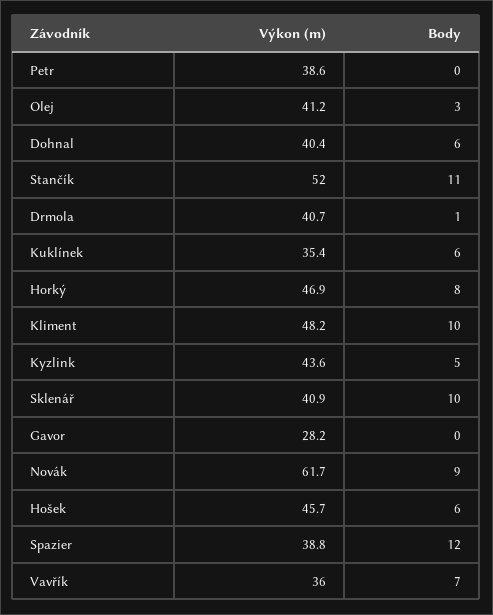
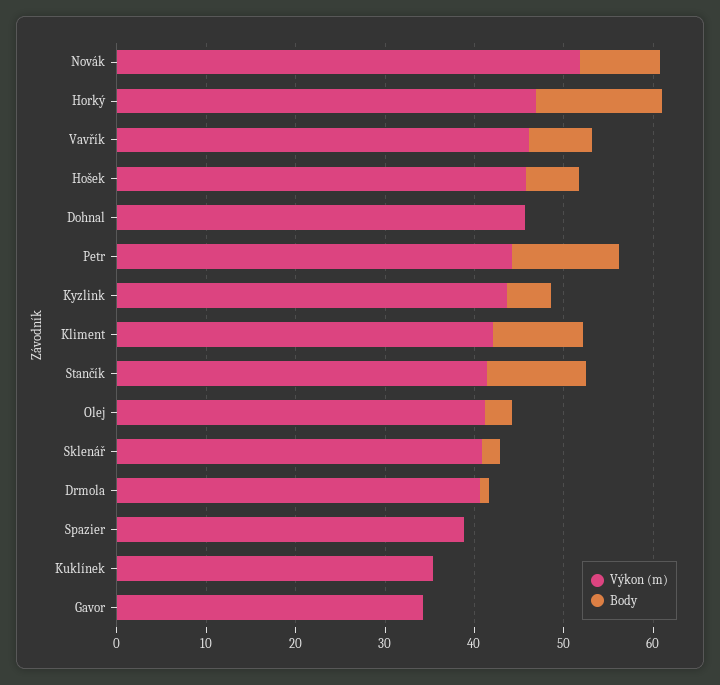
Výkon (m), Petr: 38.6 -> 44
Body, Petr: 0 -> 12
Výkon (m), Dohnal: 40.4 -> 46
Body, Dohnal: 6 -> 0
Výkon (m), Stančík: 52 -> 42
Body, Kuklínek: 6 -> 0
Body, Horký: 8 -> 14
Výkon (m), Kliment: 48.2 -> 42
Body, Sklenář: 10 -> 2
Výkon (m), Gavor: 28.2 -> 34
Výkon (m), Novák: 61.7 -> 52
Body, Spazier: 12 -> 0
Výkon (m), Vavřík: 36 -> 46

